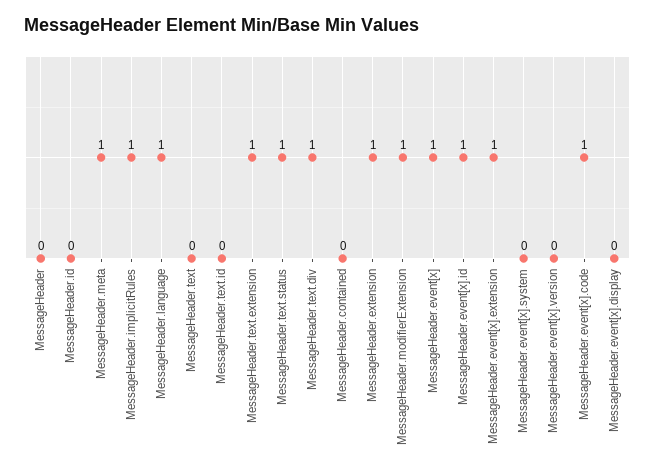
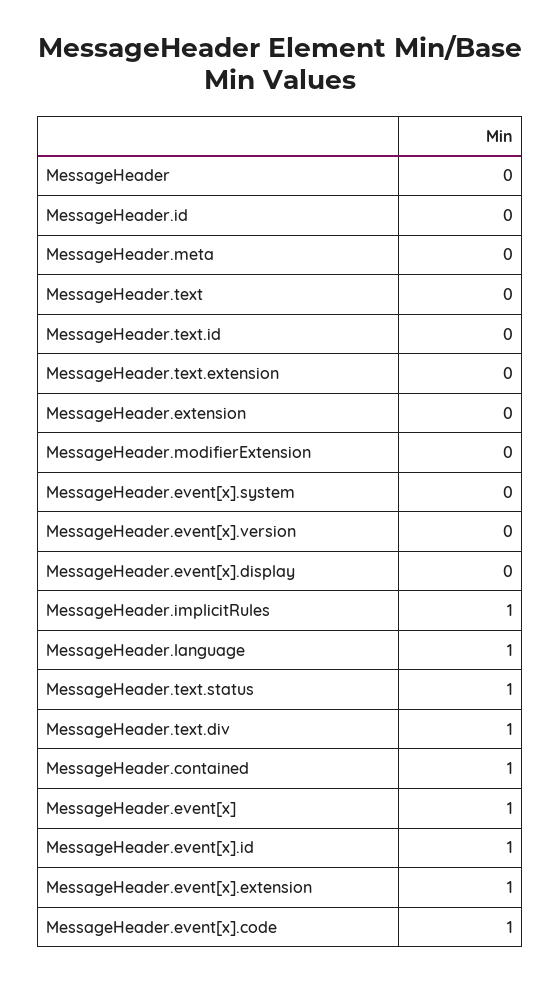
MessageHeader.meta: 1 -> 0
MessageHeader.text.extension: 1 -> 0
MessageHeader.contained: 0 -> 1
MessageHeader.extension: 1 -> 0
MessageHeader.modifierExtension: 1 -> 0

